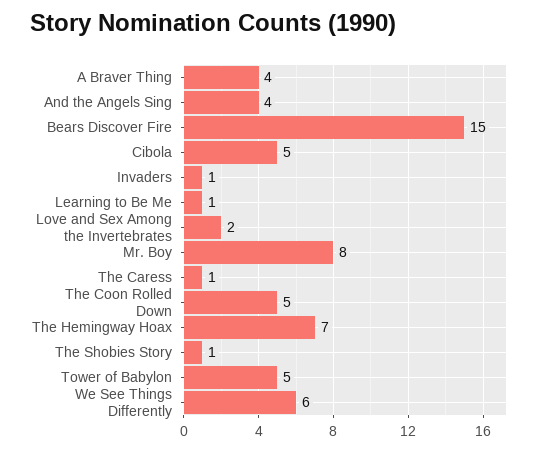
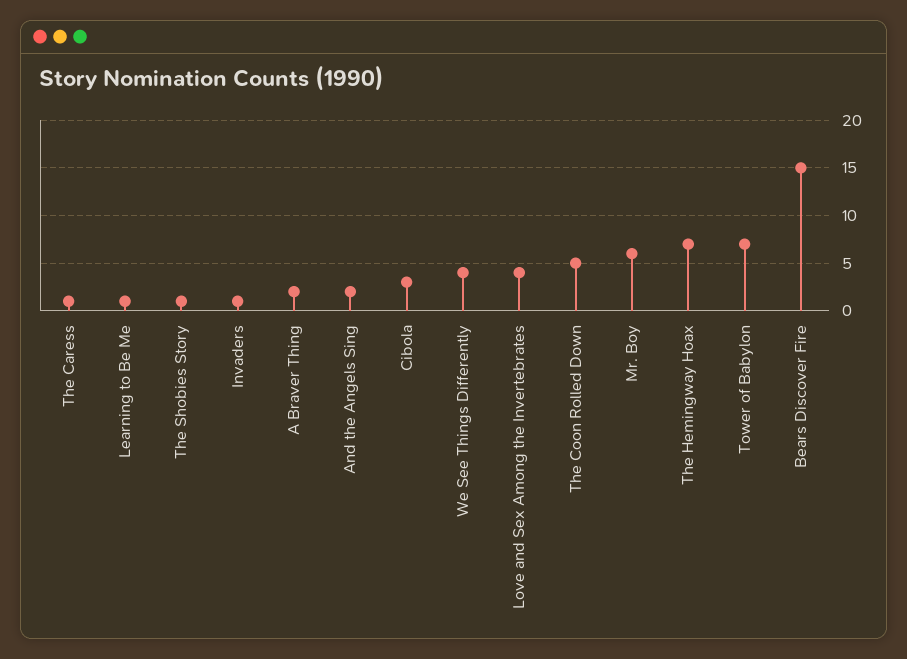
A Braver Thing: 4 -> 2
And the Angels Sing: 4 -> 2
Cibola: 5 -> 3
Love and Sex Among the Invertebrates: 2 -> 4
Mr. Boy: 8 -> 6
Tower of Babylon: 5 -> 7
We See Things Differently: 6 -> 4

